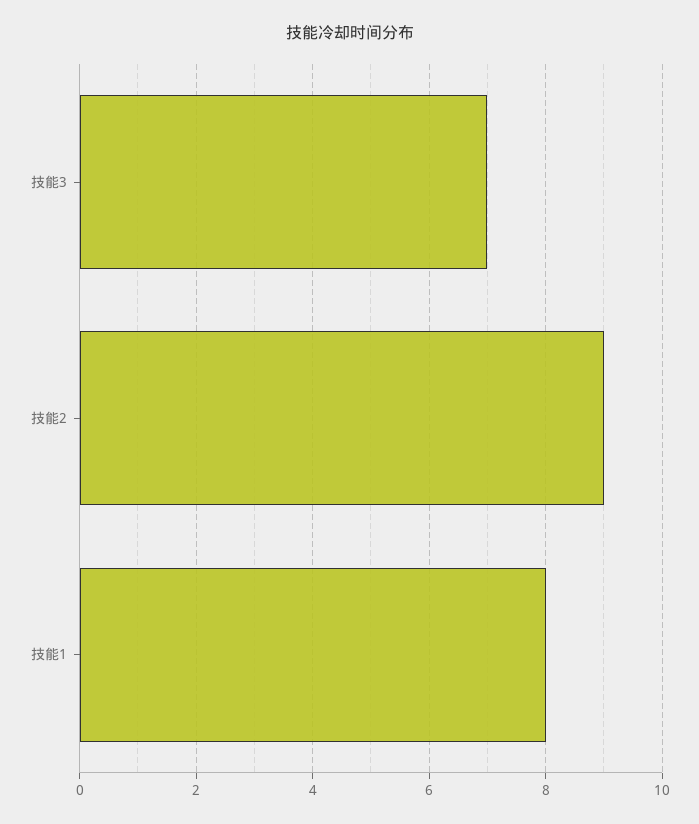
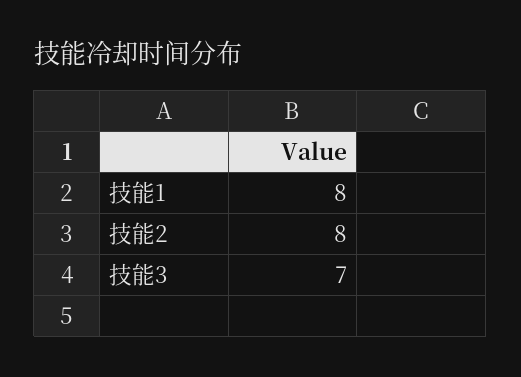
技能2: 9 -> 8

